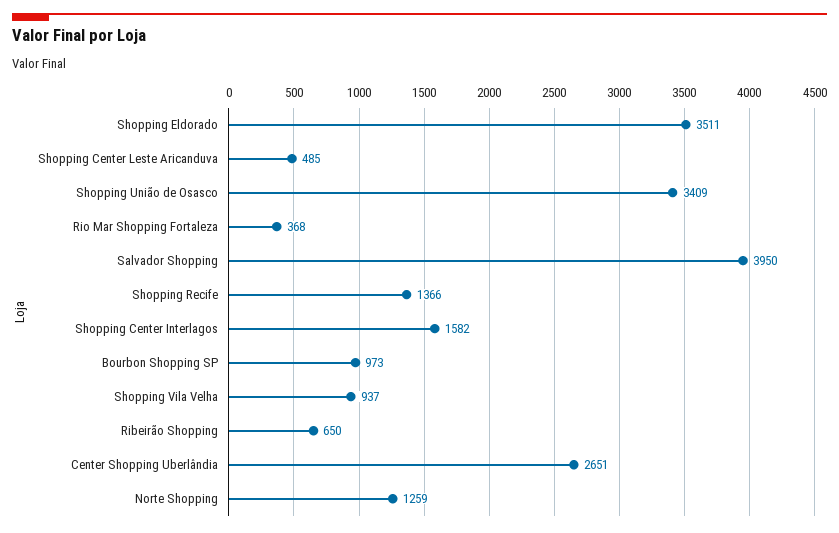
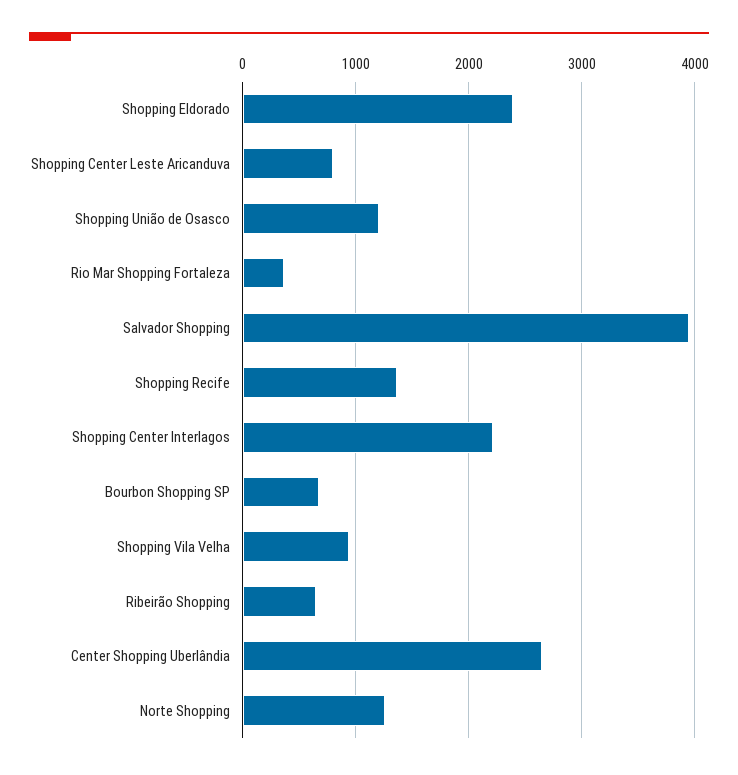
Shopping Eldorado: 3511 -> 2400
Shopping Center Leste Aricanduva: 485 -> 800
Shopping União de Osasco: 3409 -> 1200
Shopping Center Interlagos: 1582 -> 2200
Bourbon Shopping SP: 973 -> 700

